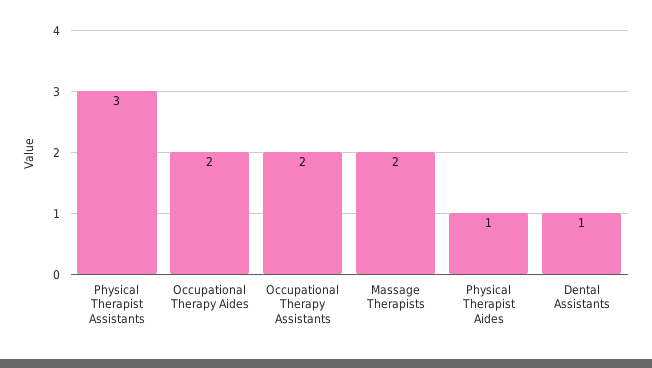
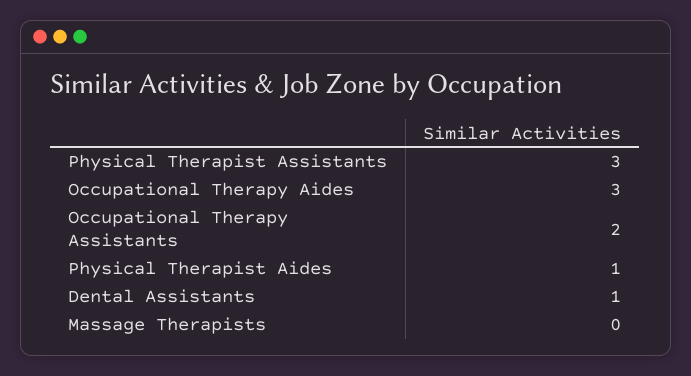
Occupational Therapy Aides: 2 -> 3
Massage Therapists: 2 -> 0

